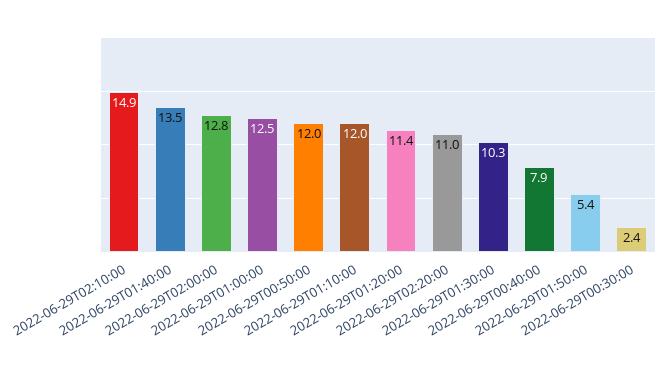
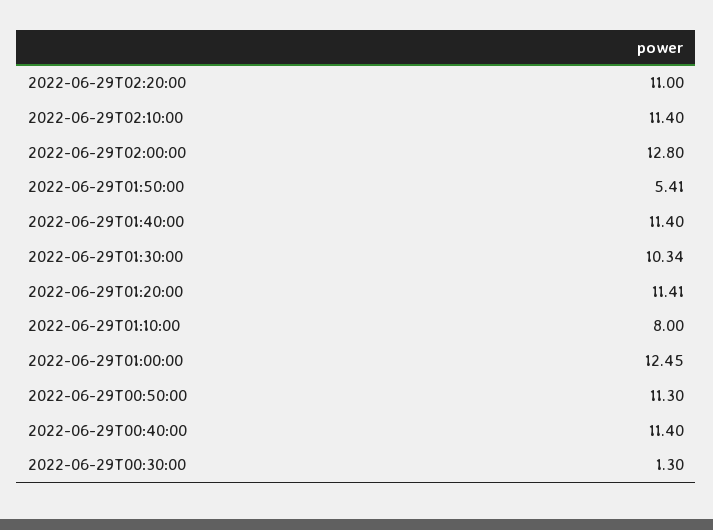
2022-06-29T02:10:00: 14.9 -> 11.4
2022-06-29T01:40:00: 13.5 -> 11.4
2022-06-29T00:50:00: 12 -> 11.3
2022-06-29T01:10:00: 12 -> 8
2022-06-29T00:40:00: 7.9 -> 11.4
2022-06-29T00:30:00: 2.4 -> 1.3

